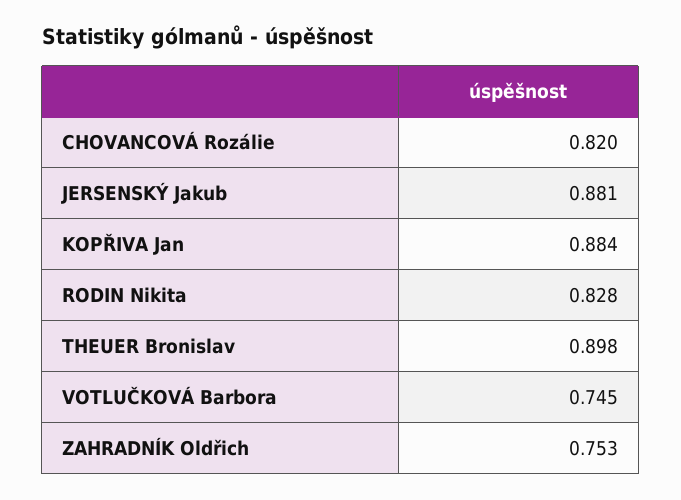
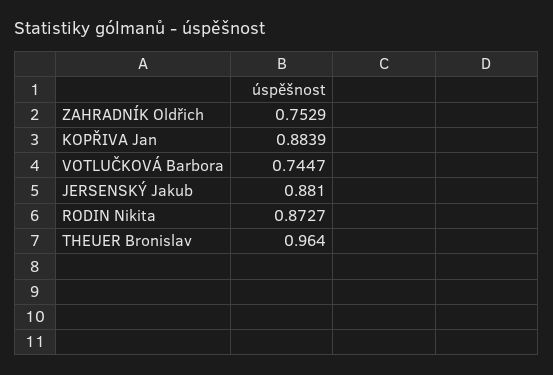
CHOVANCOVÁ Rozálie: 0.82 -> none
RODIN Nikita: 0.828 -> 0.8727
THEUER Bronislav: 0.898 -> 0.964

